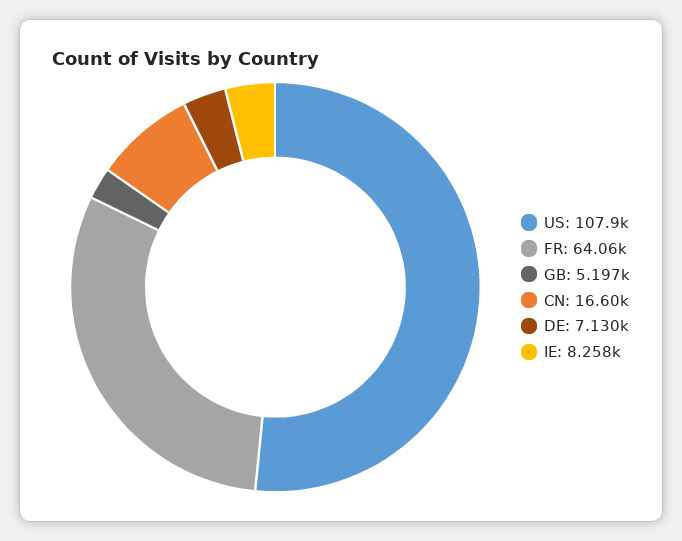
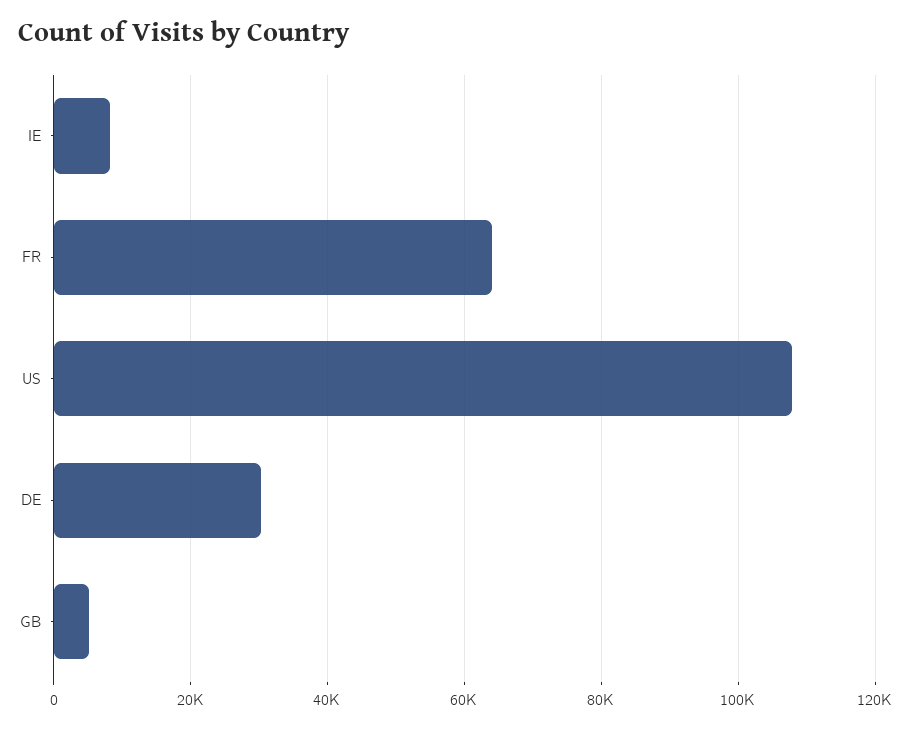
CN: 16600 -> none
DE: 7130 -> 30000

